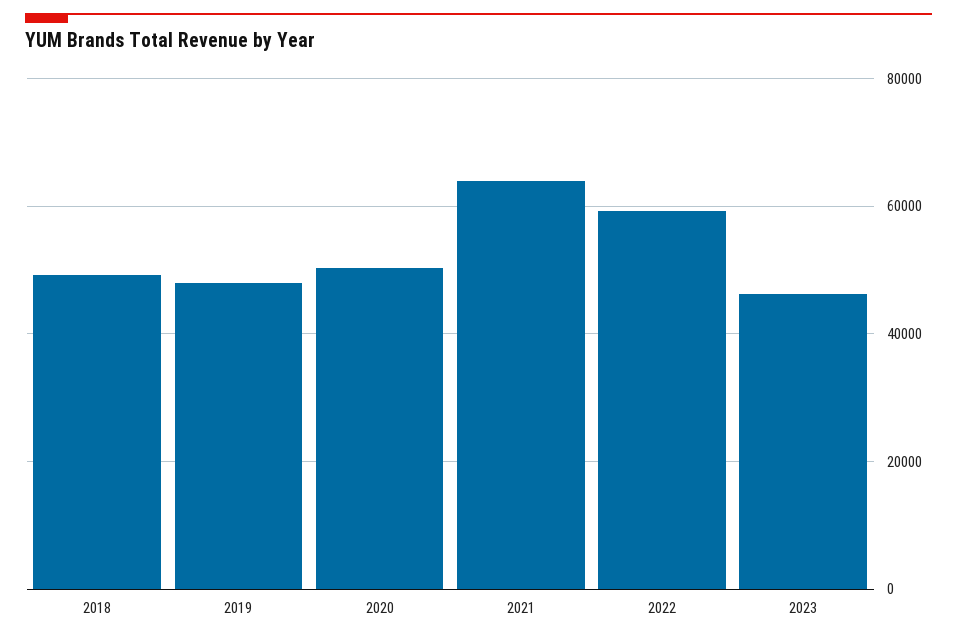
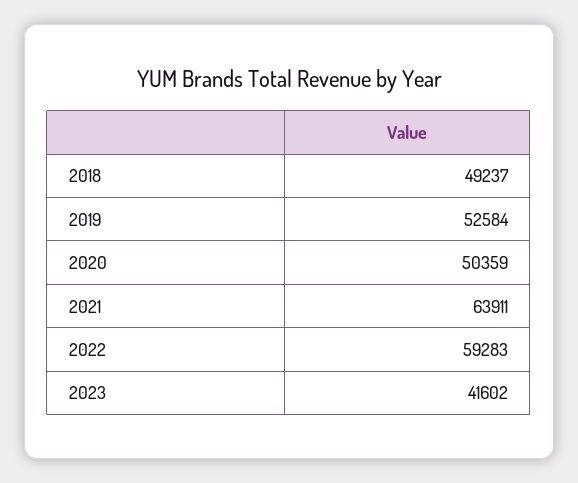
2019: 48000 -> 52584
2023: 46000 -> 41602

